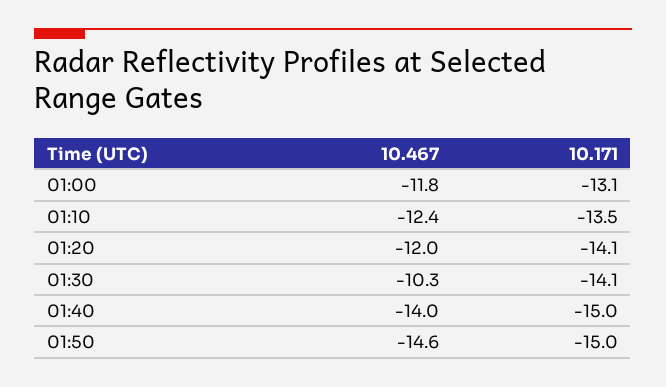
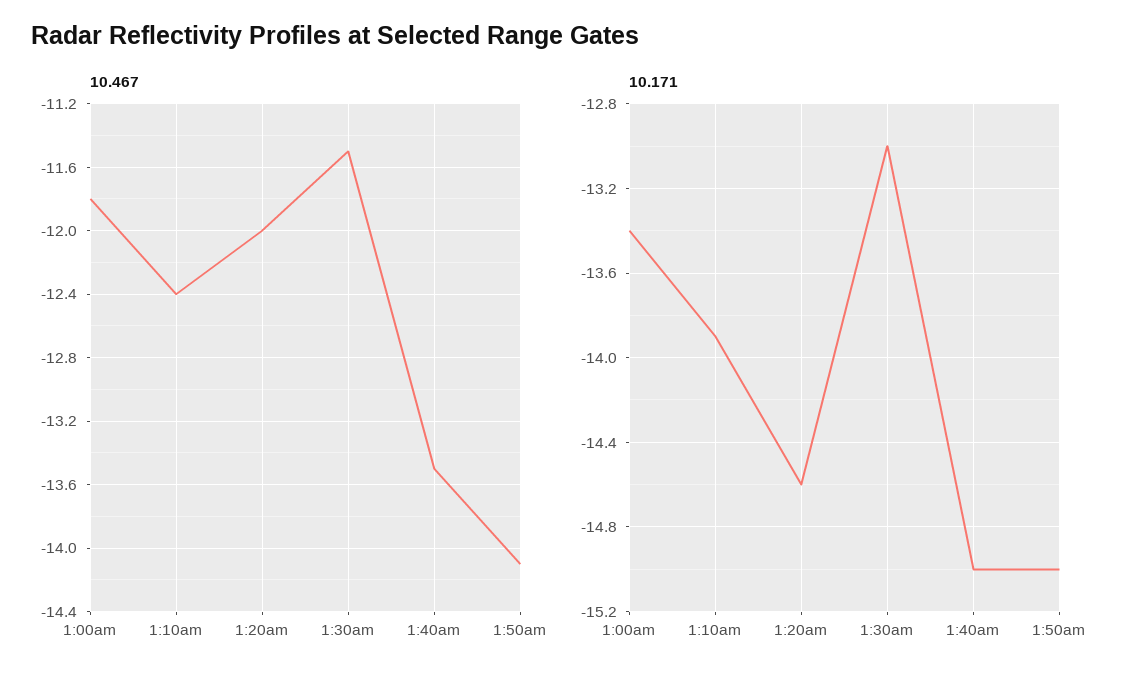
10.171, 01:00: -13.1 -> -13.4
10.171, 01:10: -13.5 -> -13.9
10.171, 01:20: -14.1 -> -14.6
10.467, 01:30: -10.3 -> -11.5
10.171, 01:30: -14.1 -> -13
10.467, 01:40: -14 -> -13.5
10.467, 01:50: -14.6 -> -14.1

